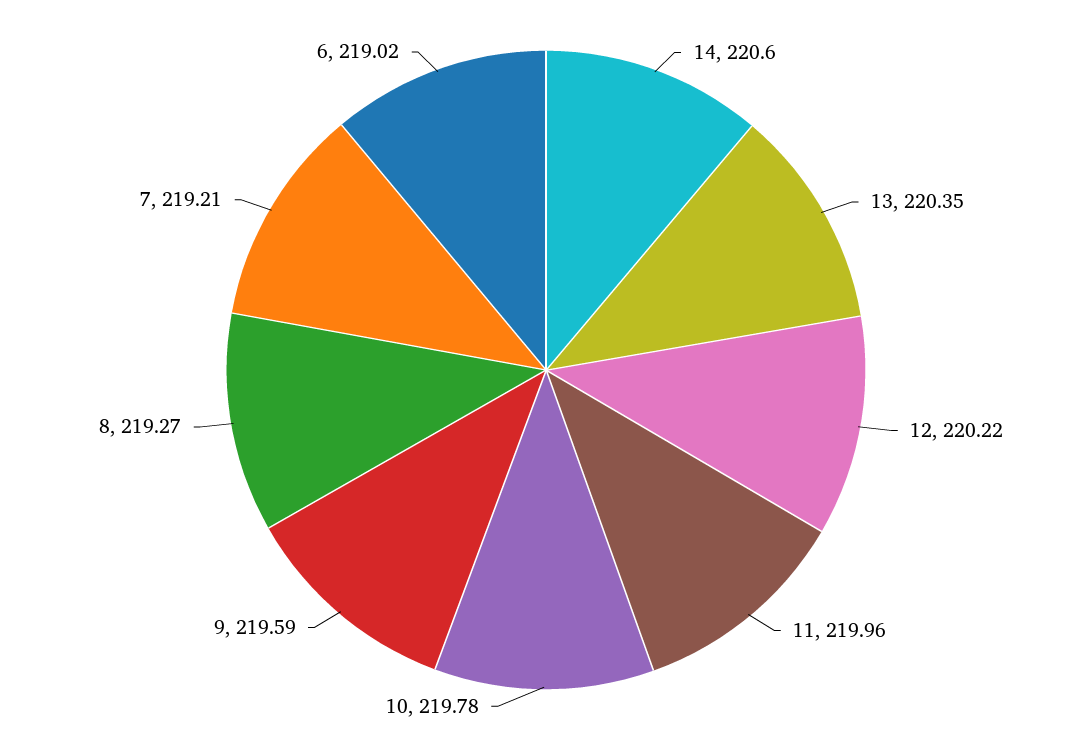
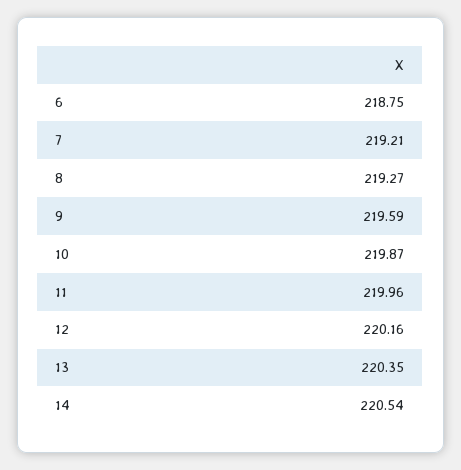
14: 220.6 -> 220.54
12: 220.22 -> 220.16
10: 219.78 -> 219.87
6: 219.02 -> 218.75

